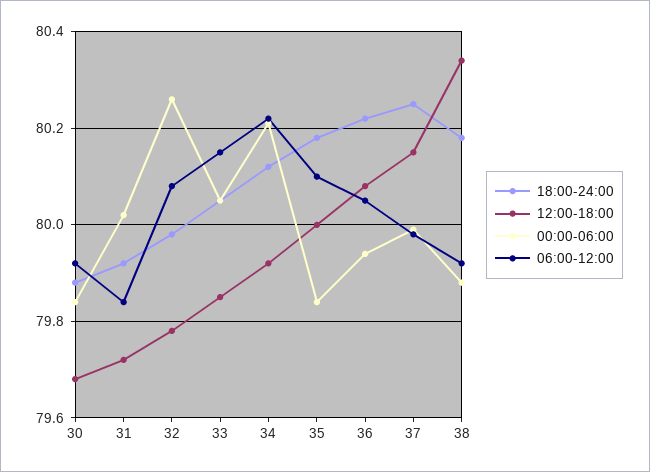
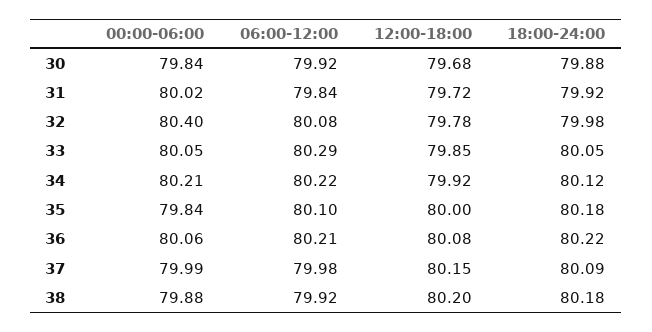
00:00-06:00, 32: 80.25 -> 80.4
06:00-12:00, 33: 80.15 -> 80.29
00:00-06:00, 36: 79.95 -> 80.06
06:00-12:00, 36: 80.05 -> 80.21
18:00-24:00, 37: 80.25 -> 80.09
12:00-18:00, 38: 80.35 -> 80.2

